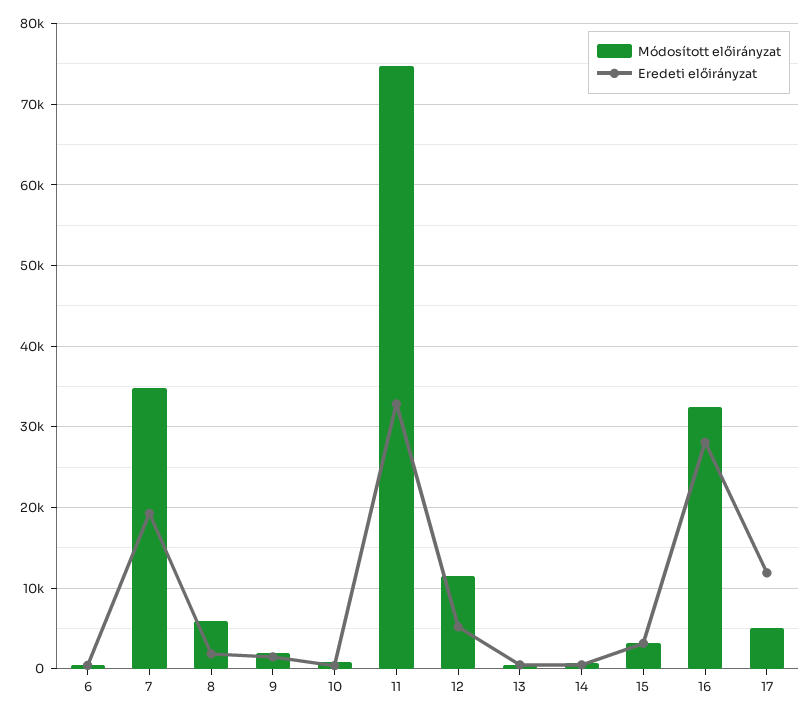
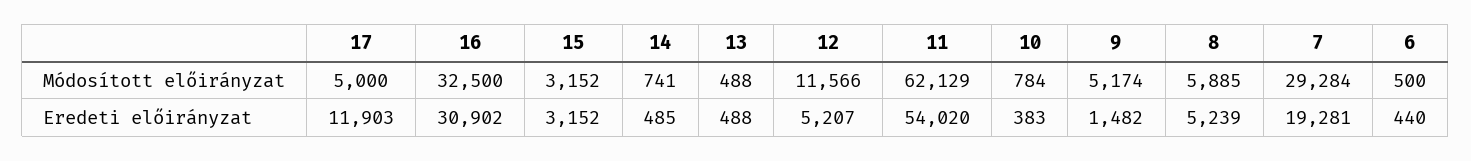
Módosított előirányzat, 7: 35000 -> 29284
Eredeti előirányzat, 8: 2000 -> 5239
Módosított előirányzat, 9: 2000 -> 5174
Módosított előirányzat, 11: 75000 -> 62129
Eredeti előirányzat, 11: 33000 -> 54020
Eredeti előirányzat, 16: 28000 -> 30902

